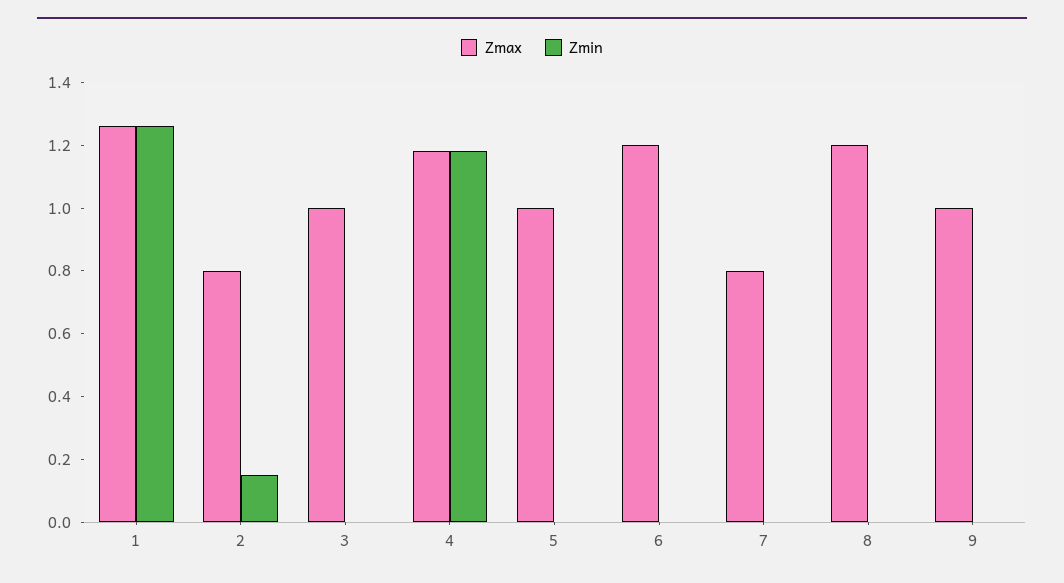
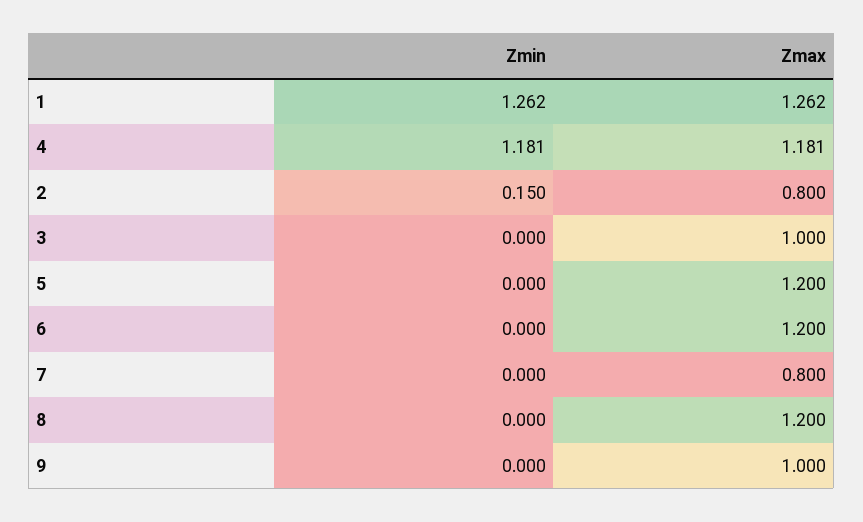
Zmax, 5: 1 -> 1.2

